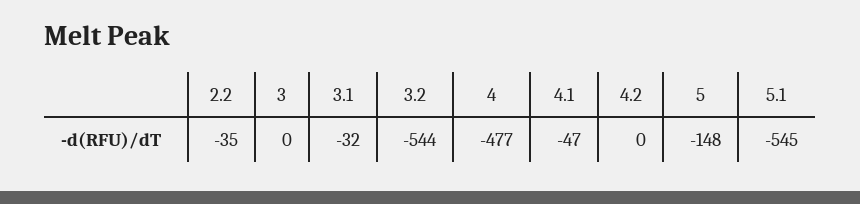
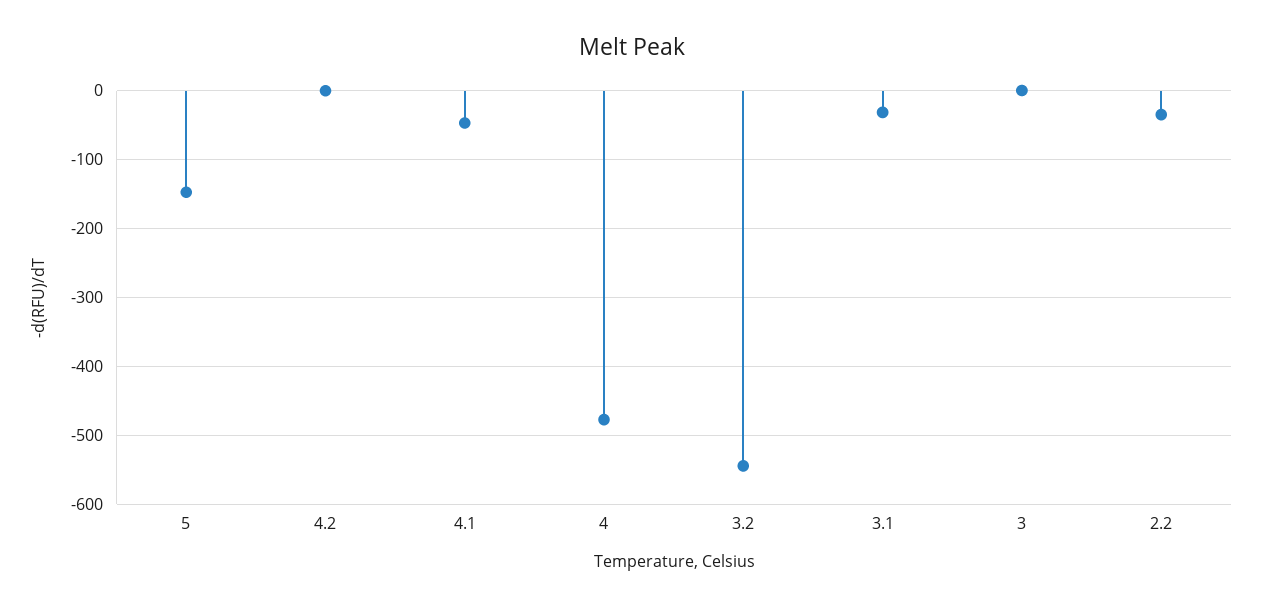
5.1: -545 -> none

